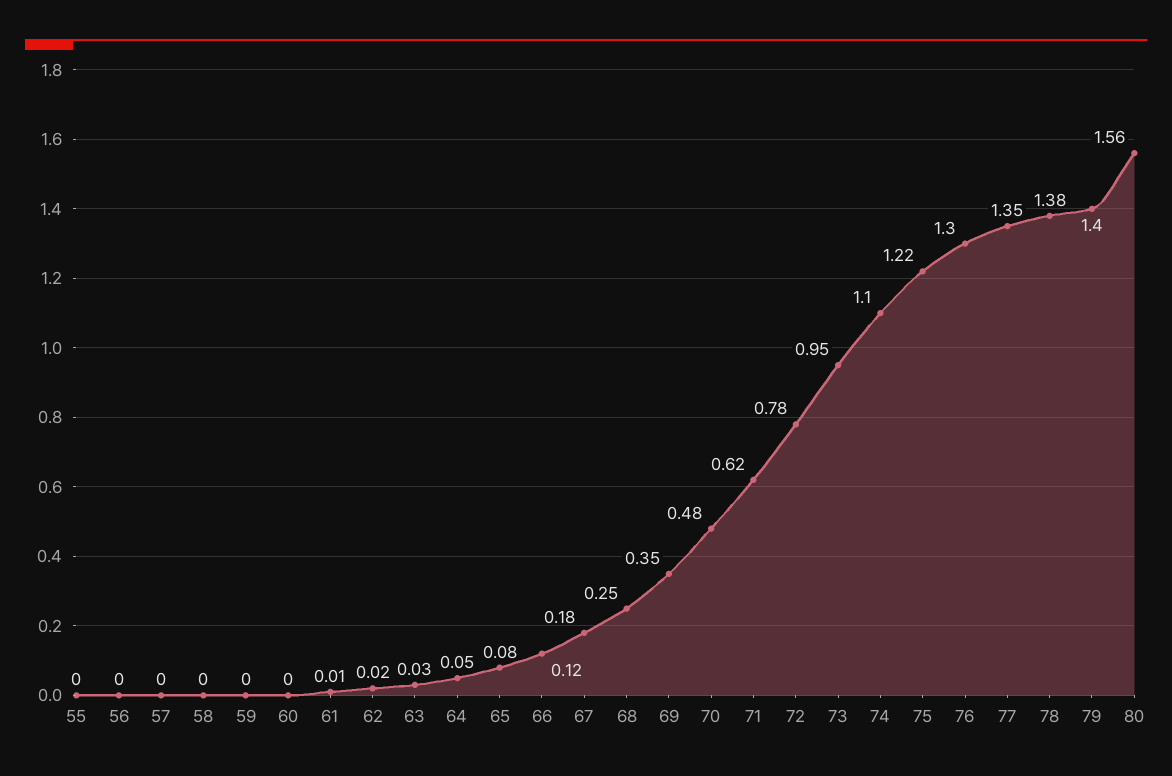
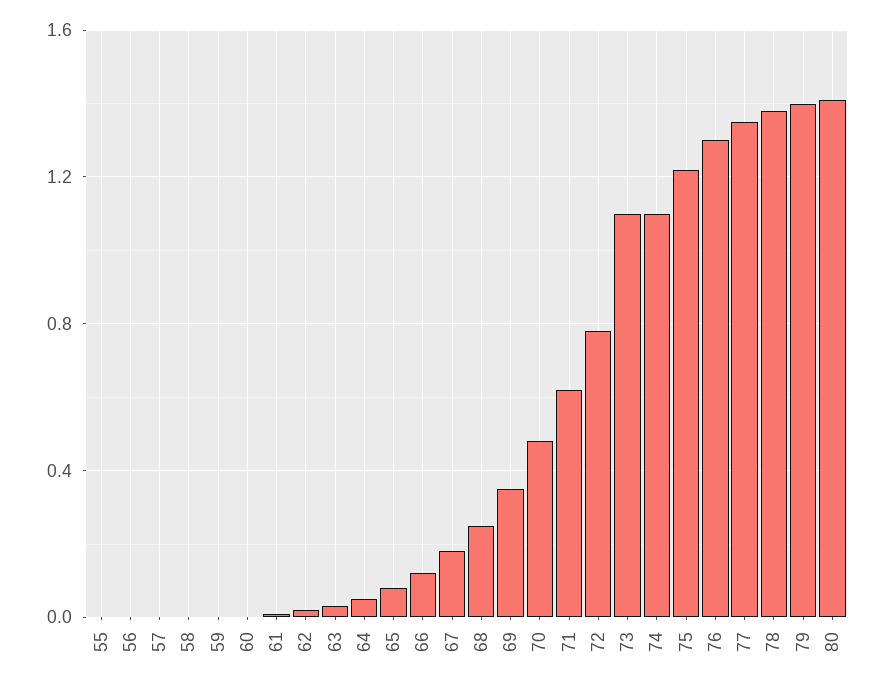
73: 0.95 -> 1.1
80: 1.56 -> 1.4

